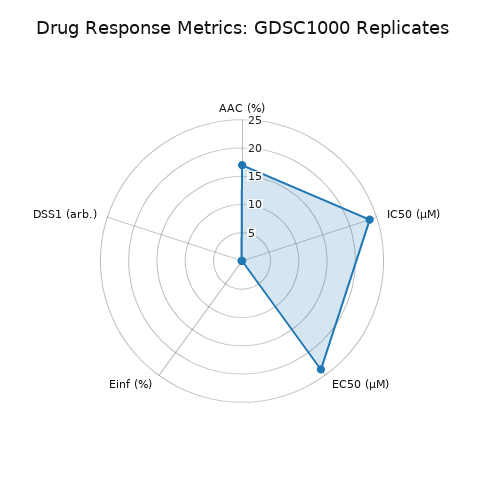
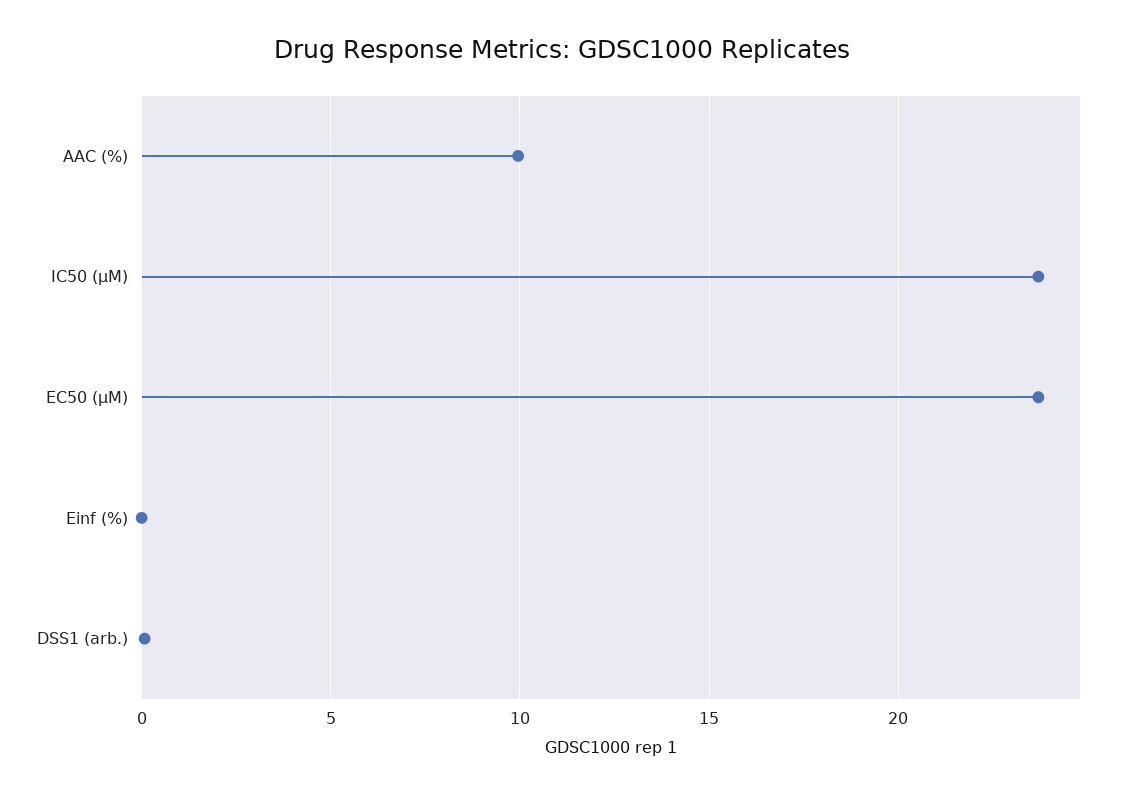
AAC (%): 17.5 -> 10

